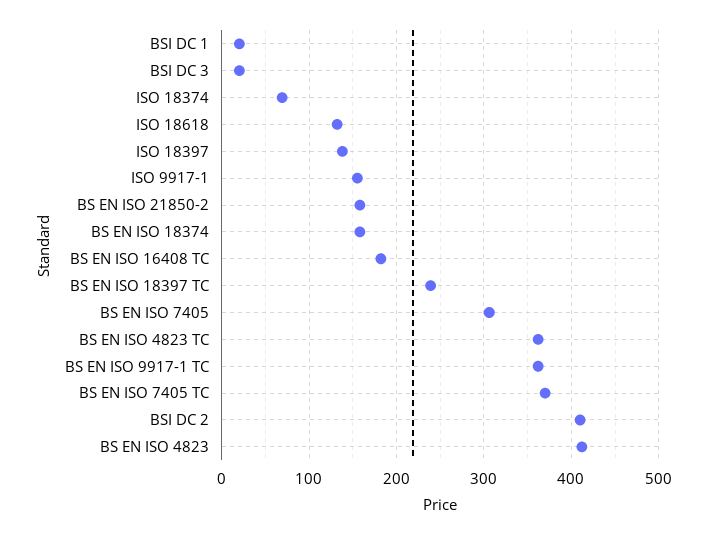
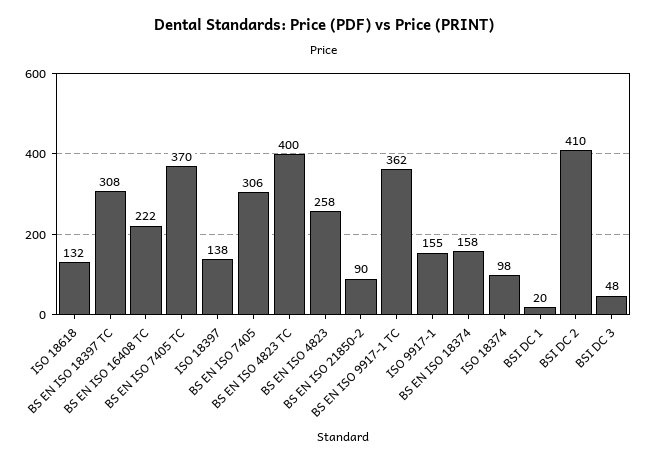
BSI DC 3: 20 -> 48
ISO 18374: 70 -> 98
BS EN ISO 21850-2: 160 -> 90
BS EN ISO 16408 TC: 180 -> 222
BS EN ISO 18397 TC: 240 -> 308
BS EN ISO 4823 TC: 360 -> 400
BS EN ISO 4823: 410 -> 258

